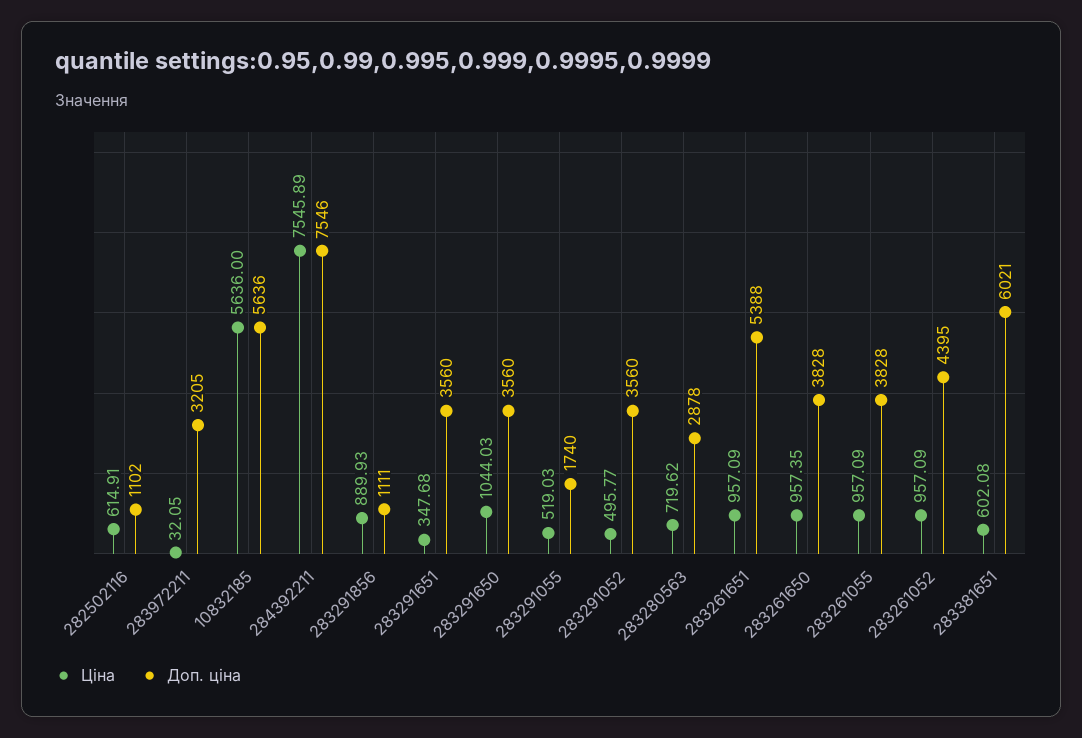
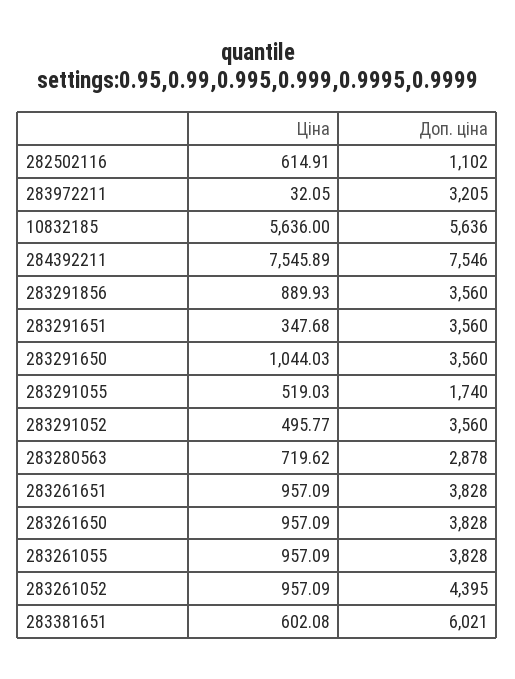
Доп. ціна, 283291856: 1111 -> 3560
Доп. ціна, 283261651: 5388 -> 3828
Ціна, 283261650: 957.35 -> 957.09

